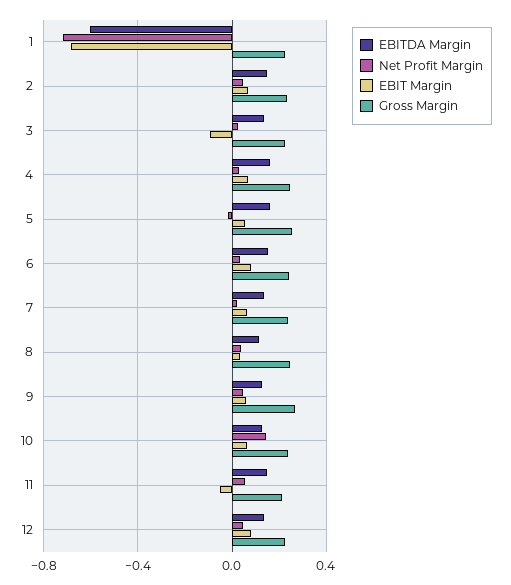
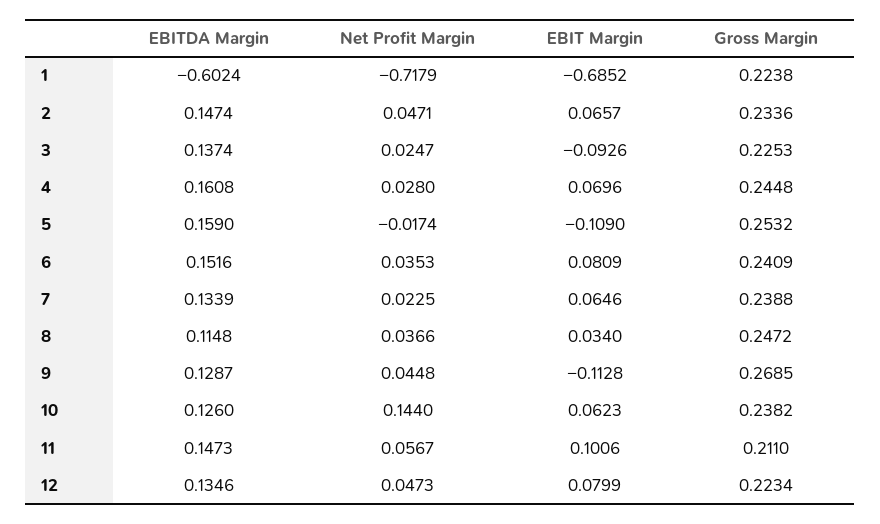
EBIT Margin, 5: 0.05 -> -0.109
EBIT Margin, 9: 0.05 -> -0.1128
EBIT Margin, 11: -0.05 -> 0.1006

